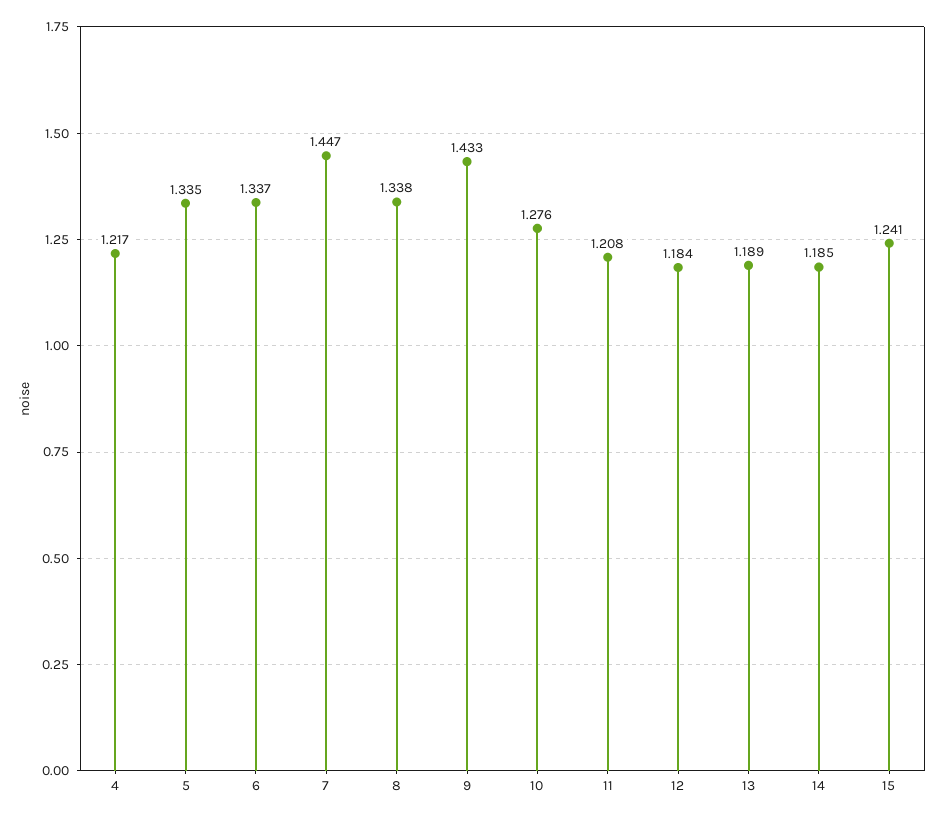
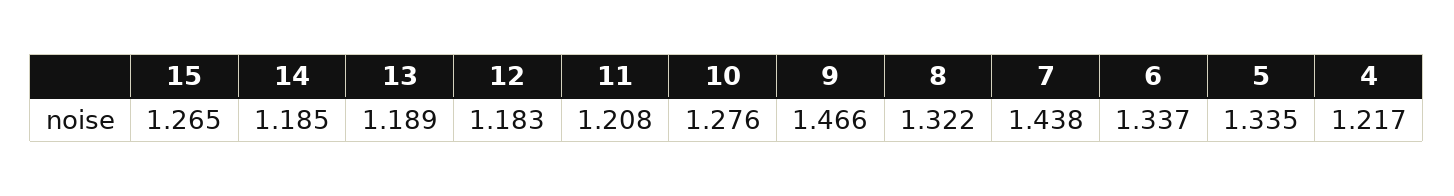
7: 1.447 -> 1.438
8: 1.338 -> 1.322
9: 1.433 -> 1.466
12: 1.184 -> 1.183
15: 1.241 -> 1.265

